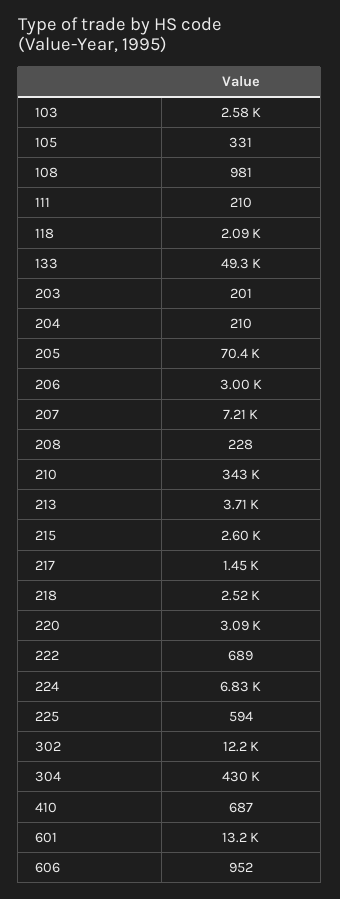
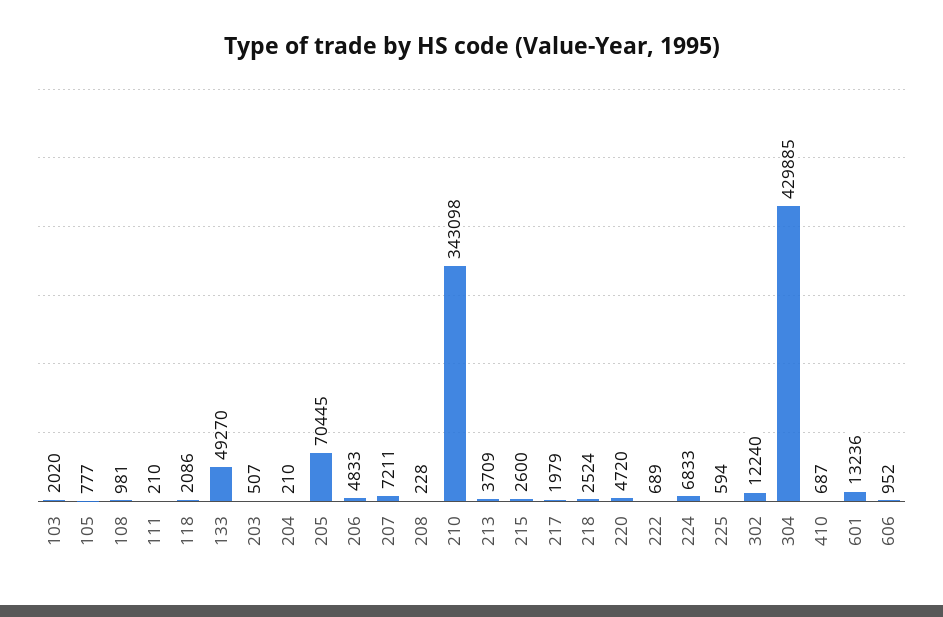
103: 2580 -> 2020
105: 331 -> 777
203: 201 -> 507
206: 3000 -> 4833
217: 1450 -> 1979
220: 3090 -> 4720

